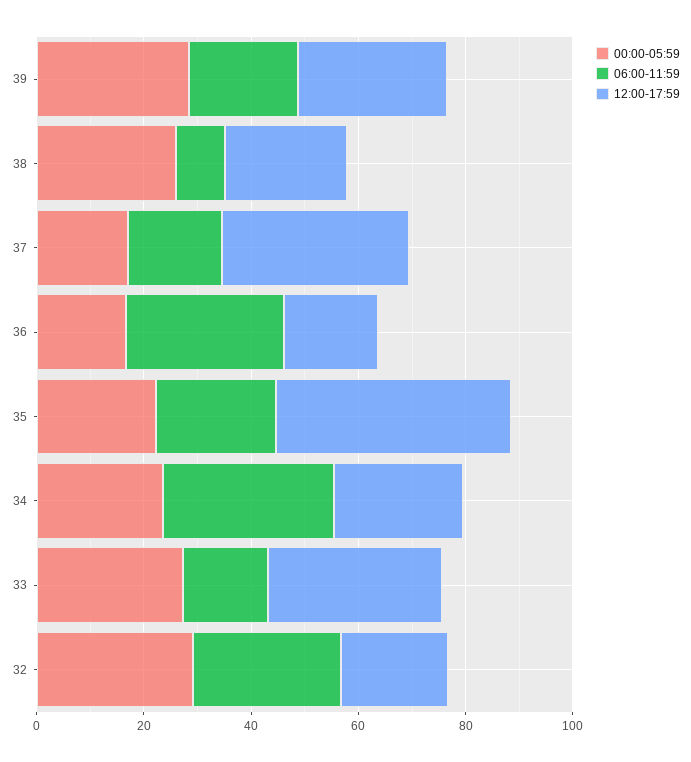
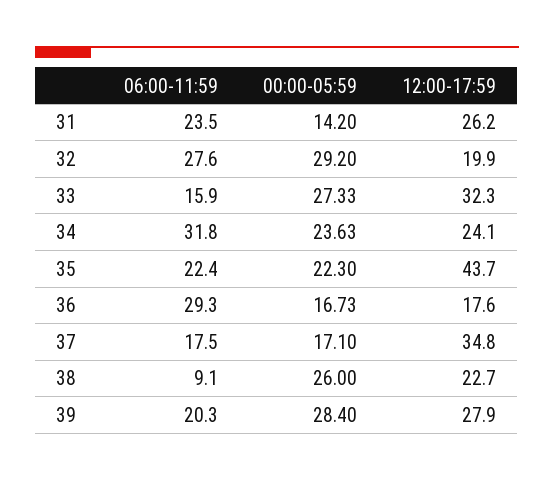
06:00-11:59, 31: none -> 23.5
00:00-05:59, 31: none -> 14.2
12:00-17:59, 31: none -> 26.2

